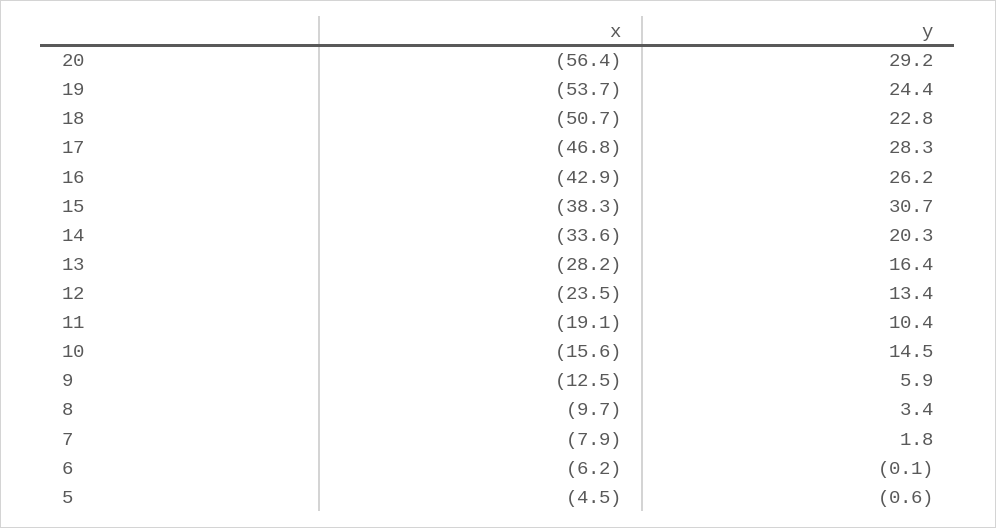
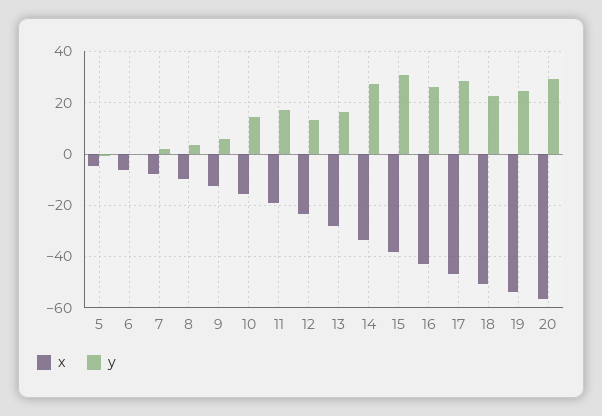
y, 14: 20.3 -> 27.5
y, 11: 10.4 -> 17.5

